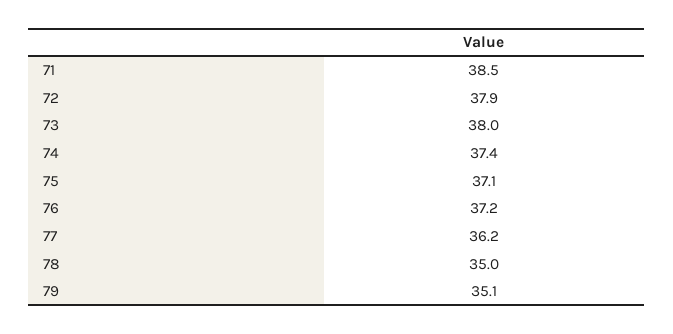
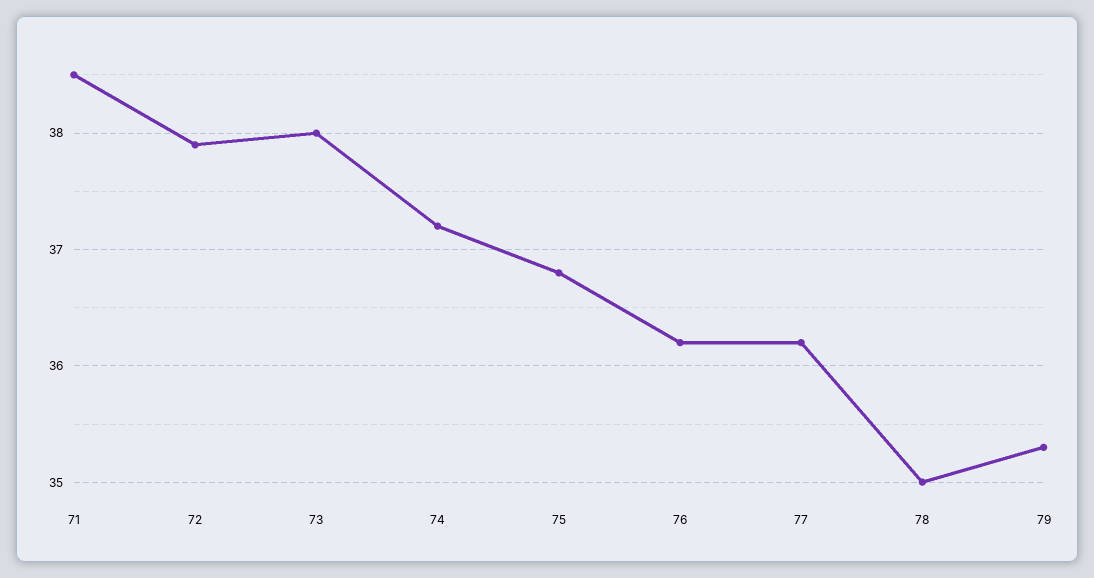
74: 37.4 -> 37.2
75: 37.1 -> 36.8
76: 37.2 -> 36.2
79: 35.1 -> 35.3

